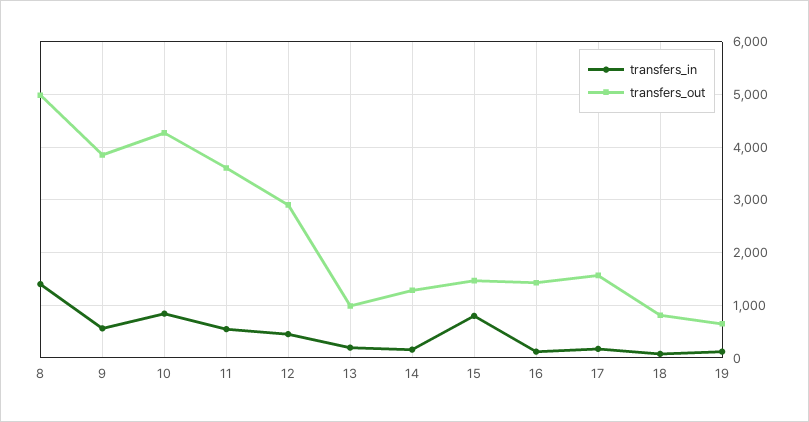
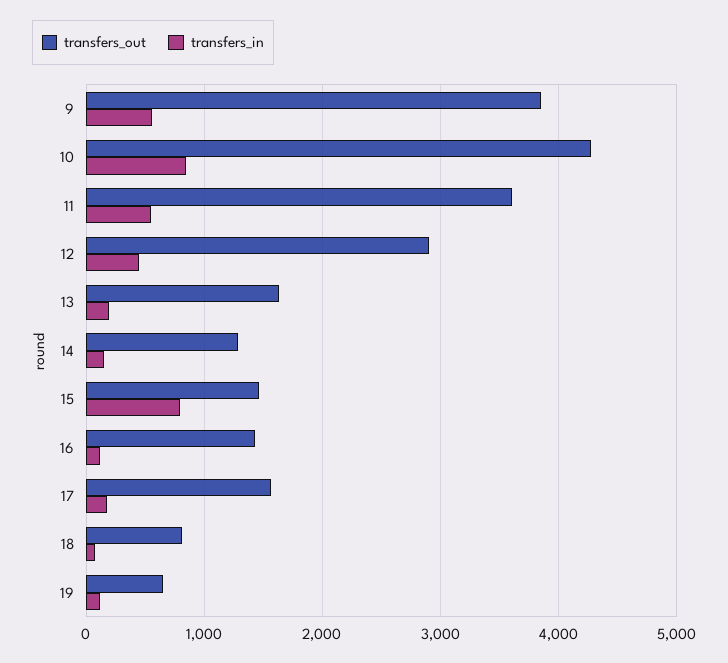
transfers_in, 8: 1400 -> none
transfers_out, 8: 5000 -> none
transfers_out, 13: 1000 -> 1600

